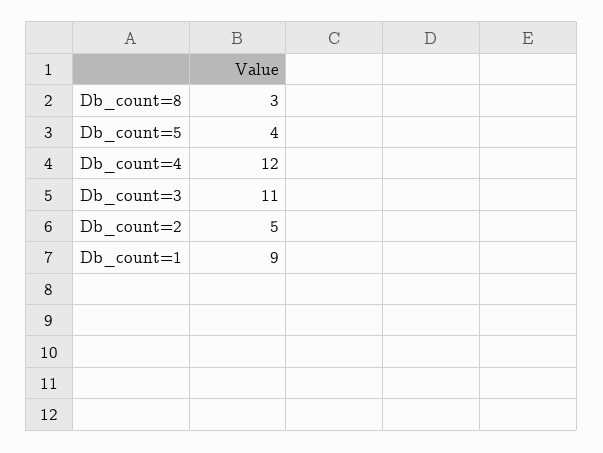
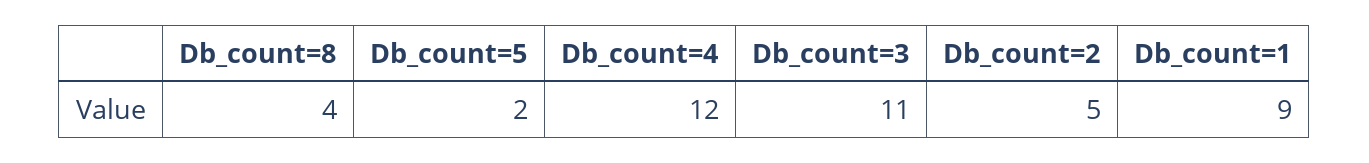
Db_count=8: 3 -> 4
Db_count=5: 4 -> 2

